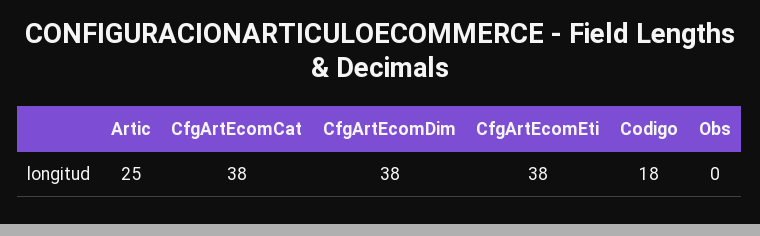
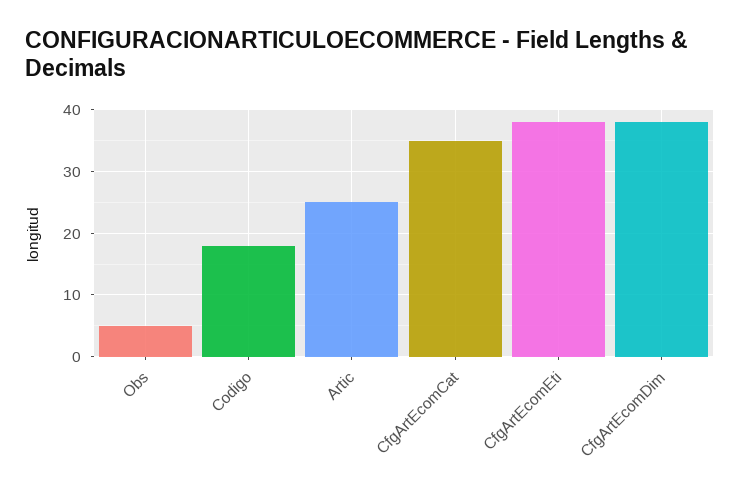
CfgArtEcomCat: 38 -> 35
Obs: 0 -> 5

